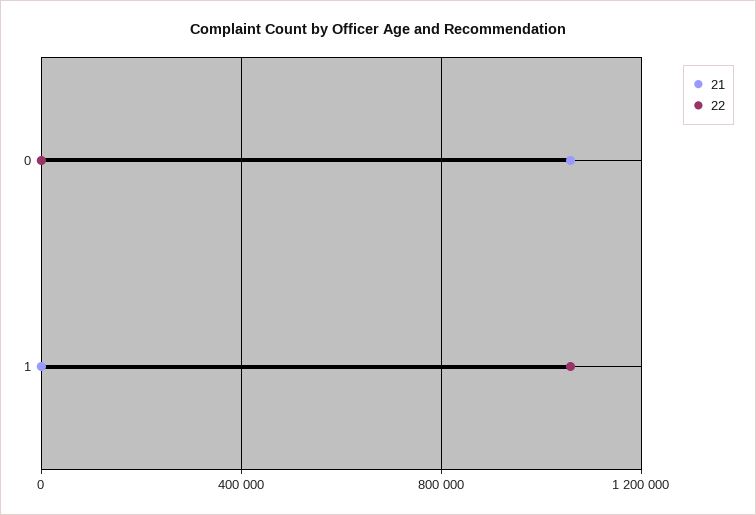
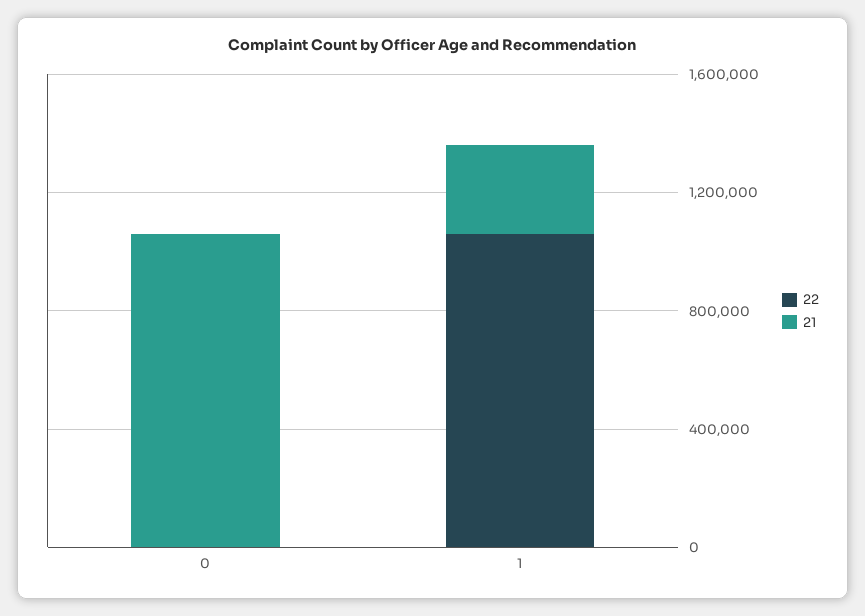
21, 1: 0 -> 300000

